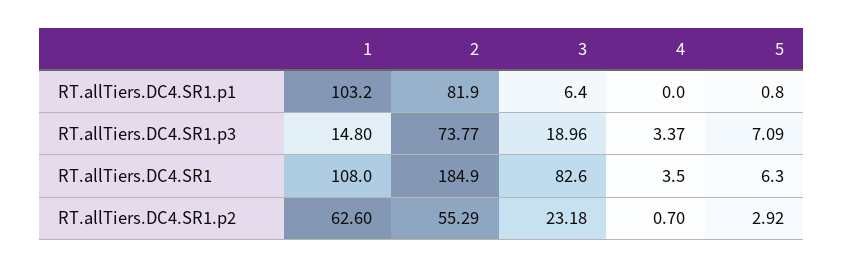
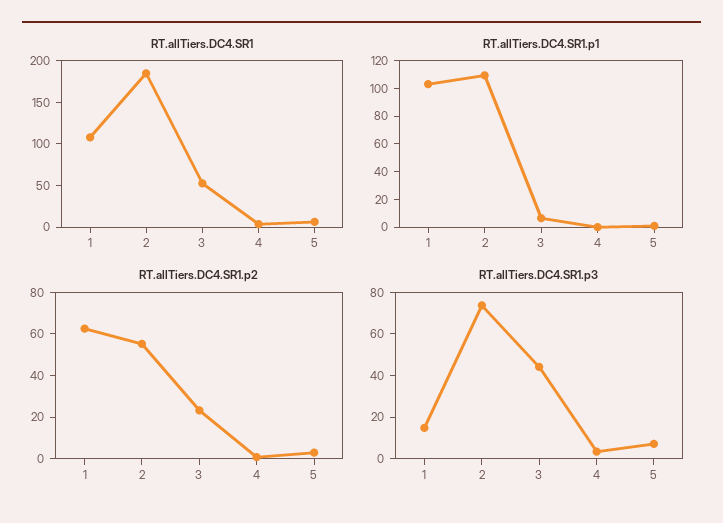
RT.allTiers.DC4.SR1.p1, 2: 81.9 -> 110
RT.allTiers.DC4.SR1.p3, 3: 18.96 -> 45
RT.allTiers.DC4.SR1, 3: 82.6 -> 50

